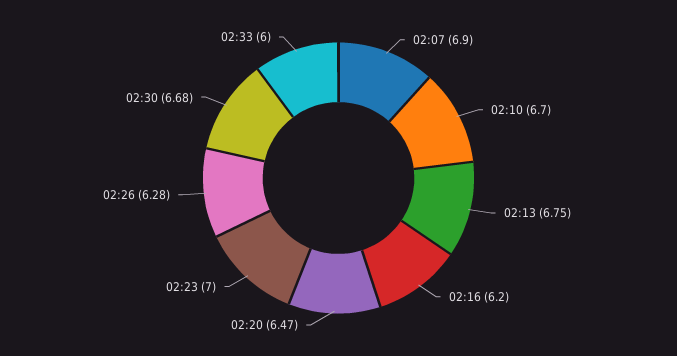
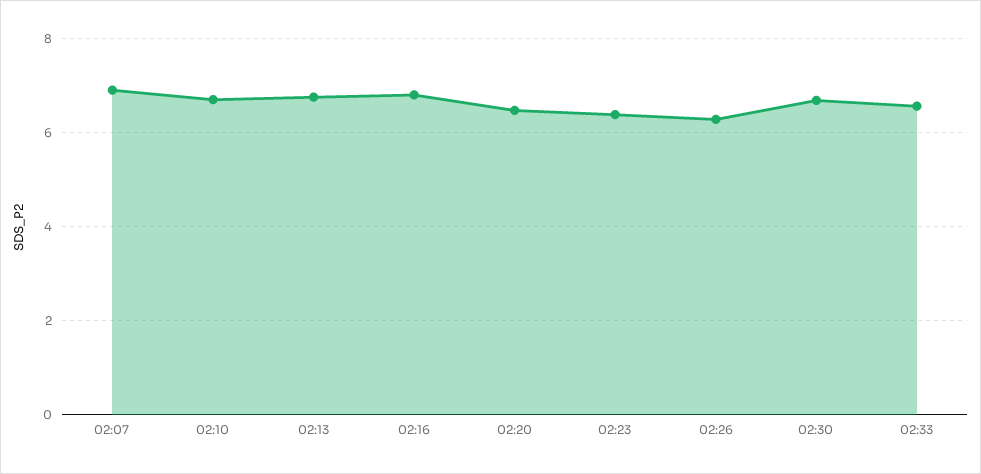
02:16: 6.2 -> 6.8
02:23: 7 -> 6.4
02:33: 6 -> 6.6

